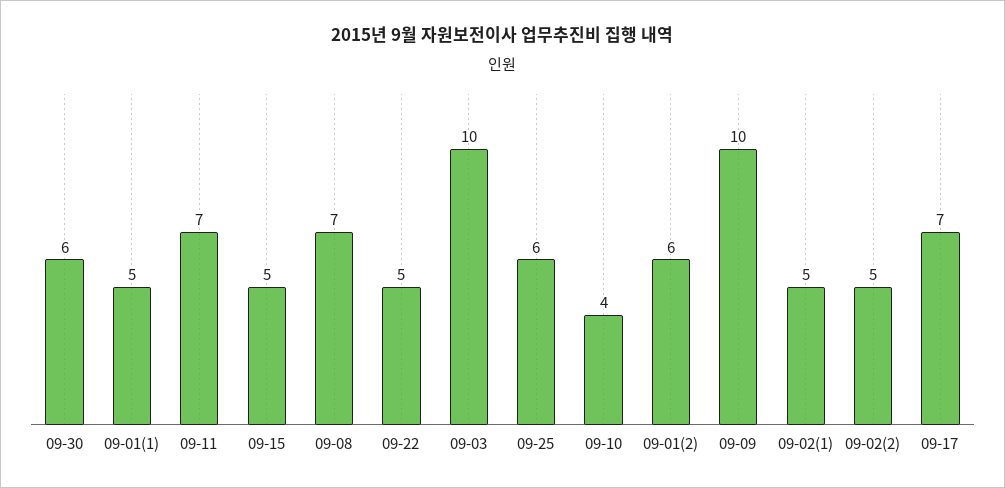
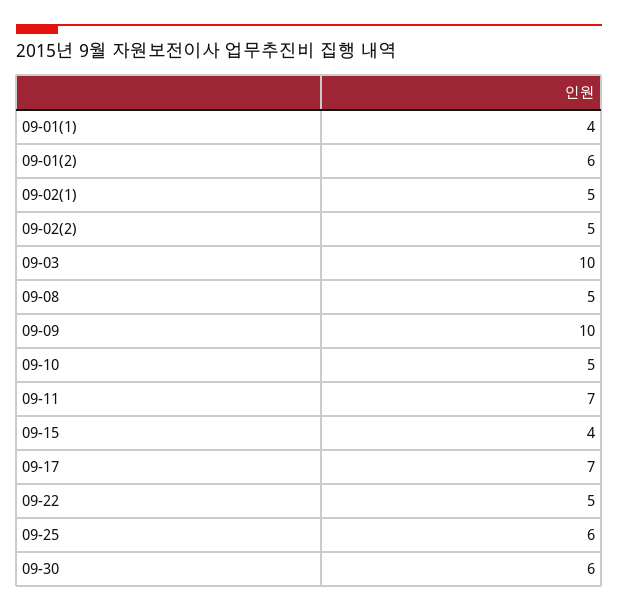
09-01(1): 5 -> 4
09-15: 5 -> 4
09-08: 7 -> 5
09-10: 4 -> 5

